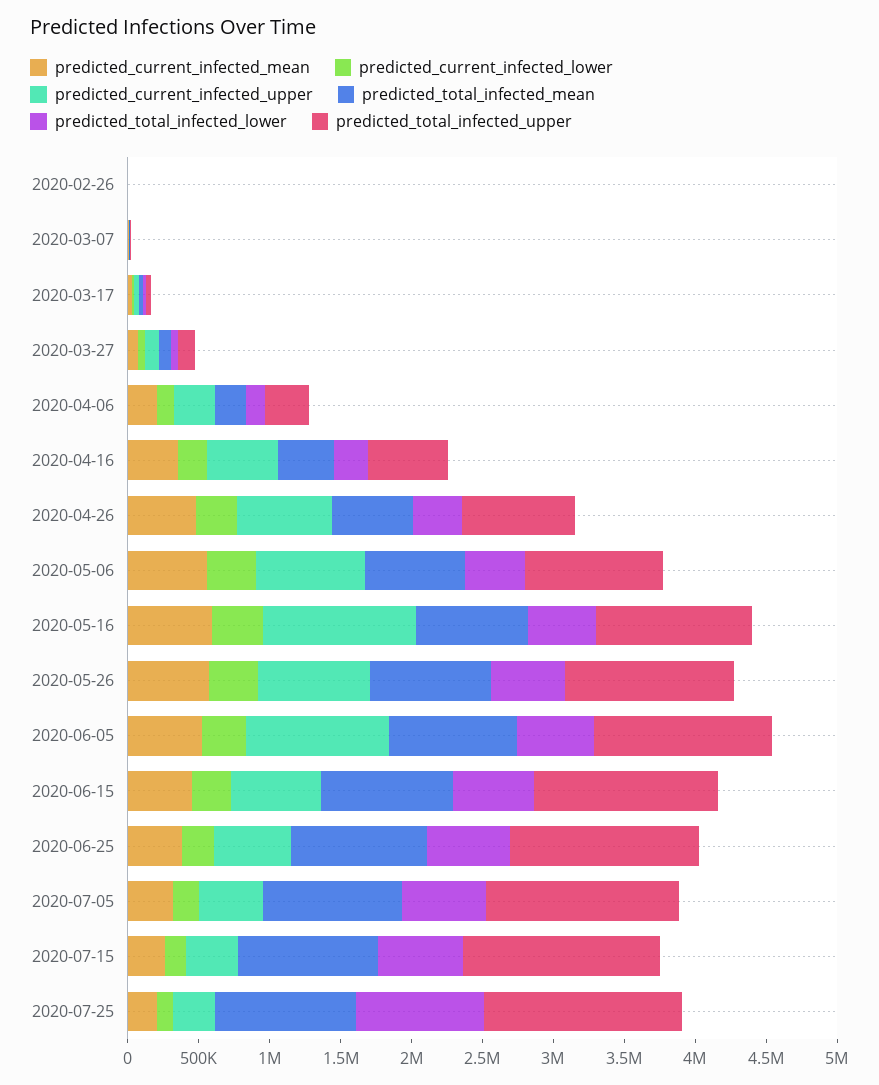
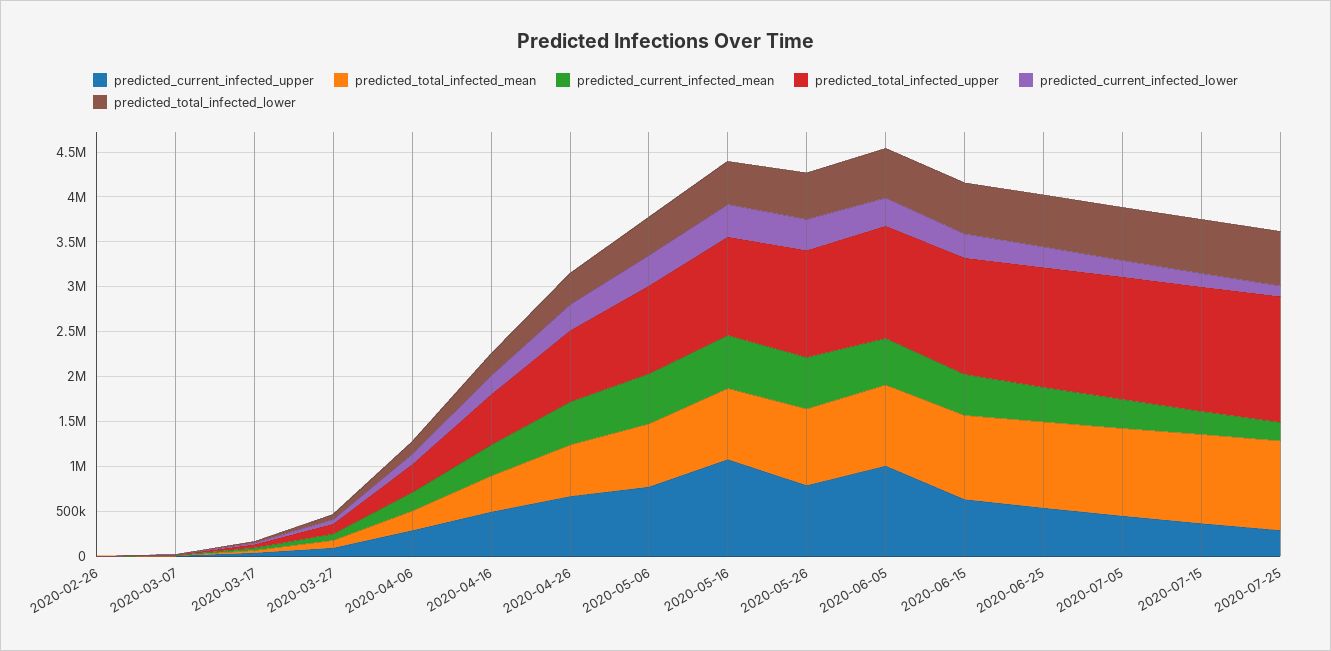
predicted_total_infected_lower, 2020-07-25: 900000 -> 600000

